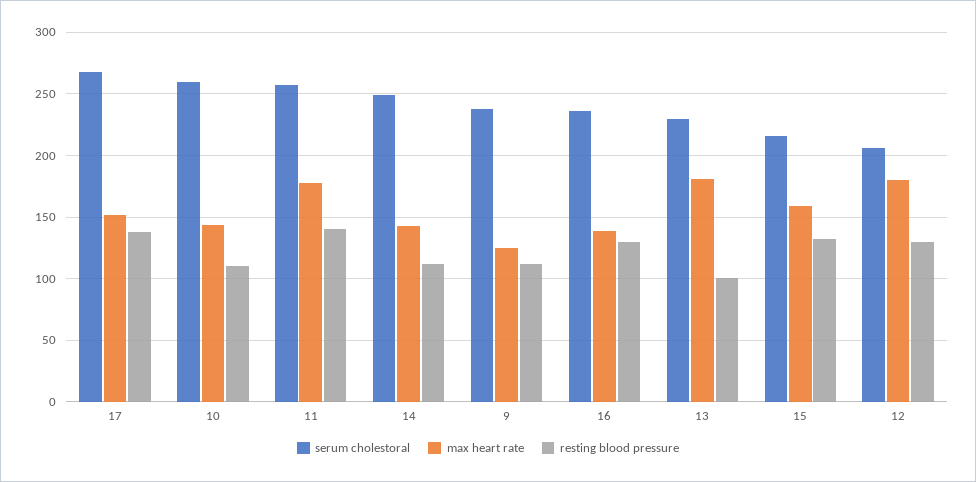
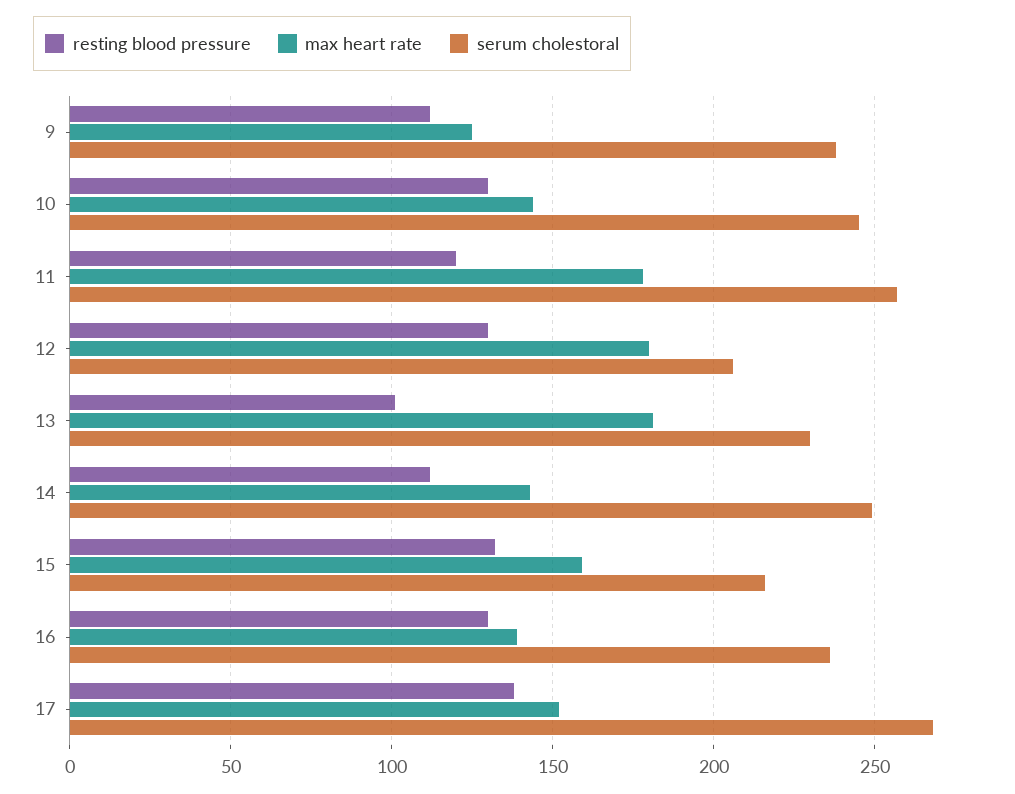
serum cholestoral, 10: 260 -> 245
resting blood pressure, 10: 110 -> 130
resting blood pressure, 11: 140 -> 120

